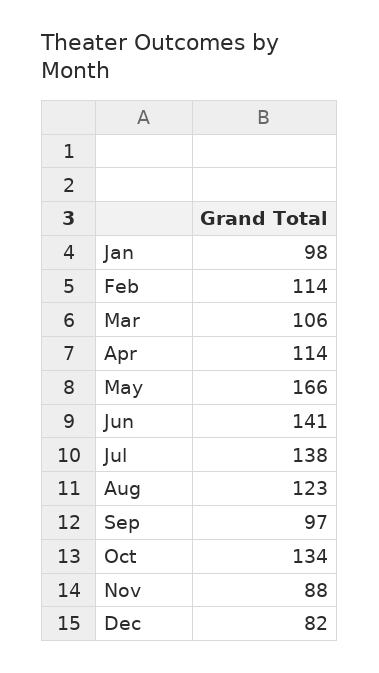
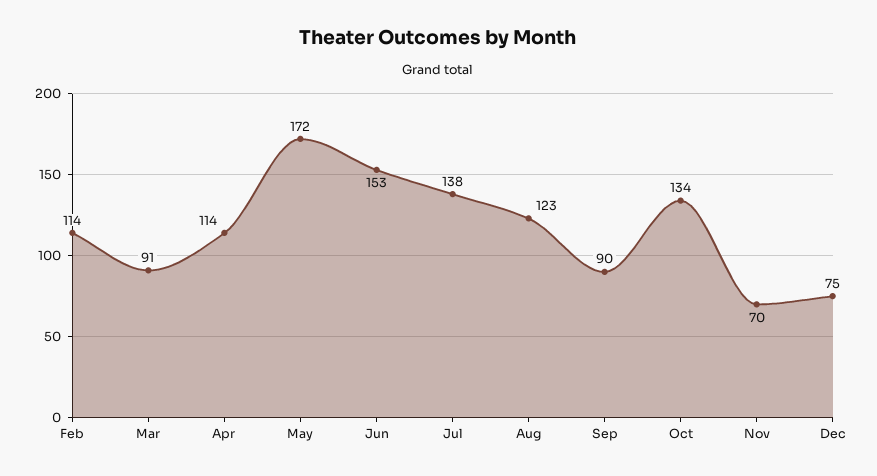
Jan: 98 -> none
Mar: 106 -> 91
May: 166 -> 172
Jun: 141 -> 153
Sep: 97 -> 90
Nov: 88 -> 70
Dec: 82 -> 75

